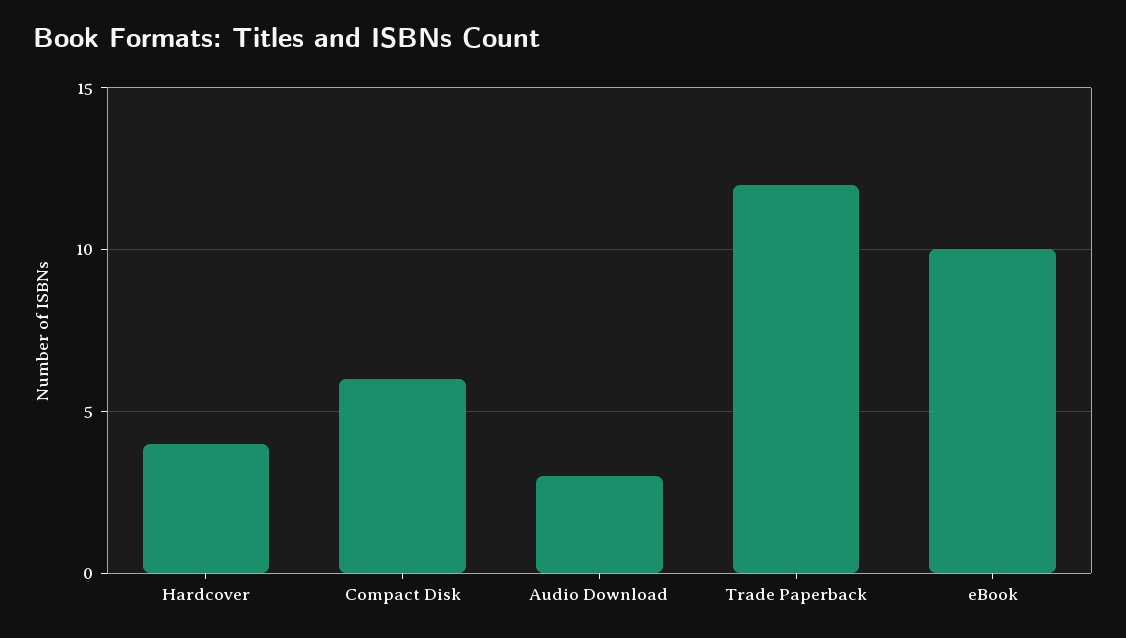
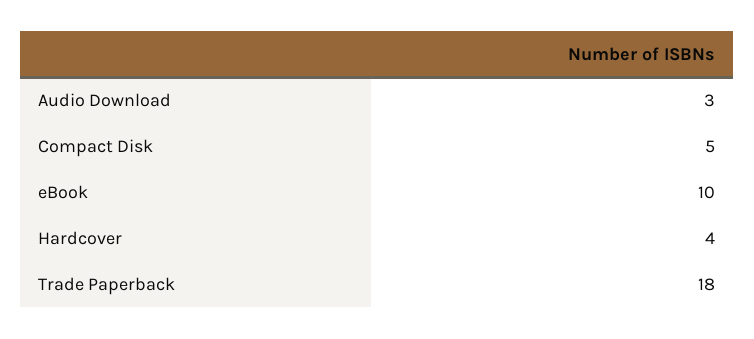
Compact Disk: 6 -> 5
Trade Paperback: 12 -> 18

